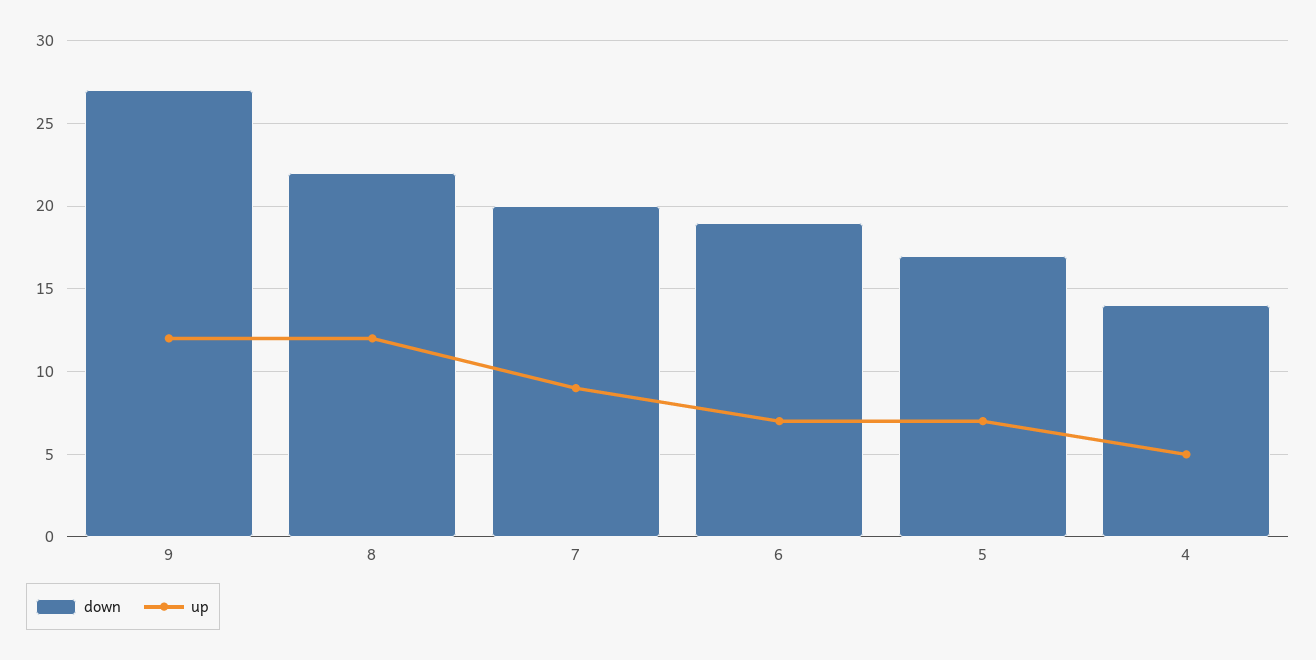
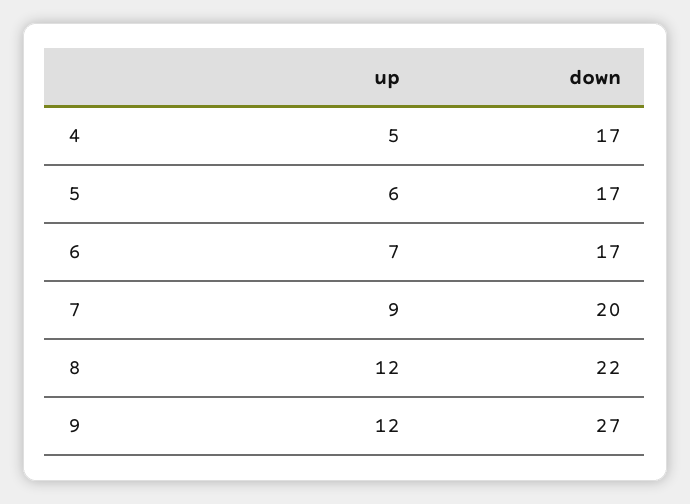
down, 6: 19 -> 17
up, 5: 7 -> 6
down, 4: 14 -> 17

